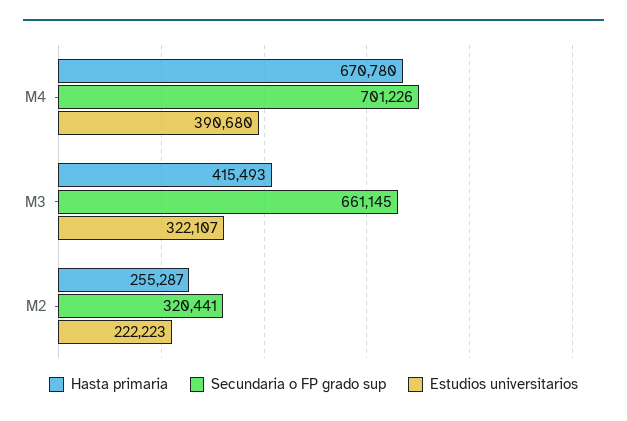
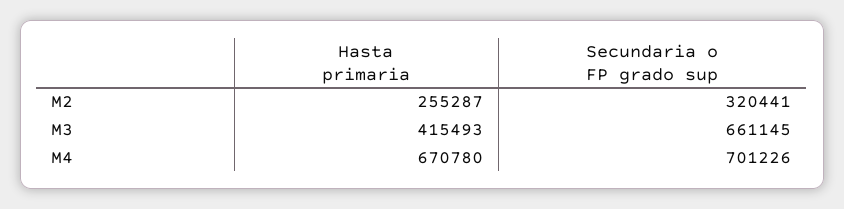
Estudios universitarios, M4: 390680 -> none
Estudios universitarios, M3: 322107 -> none
Estudios universitarios, M2: 222223 -> none

